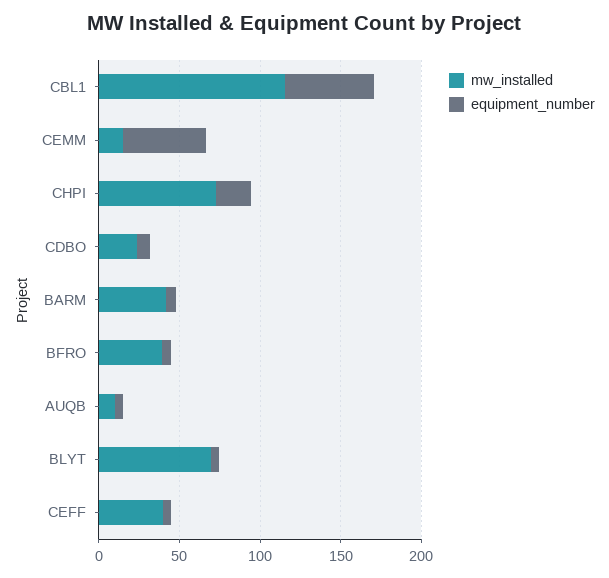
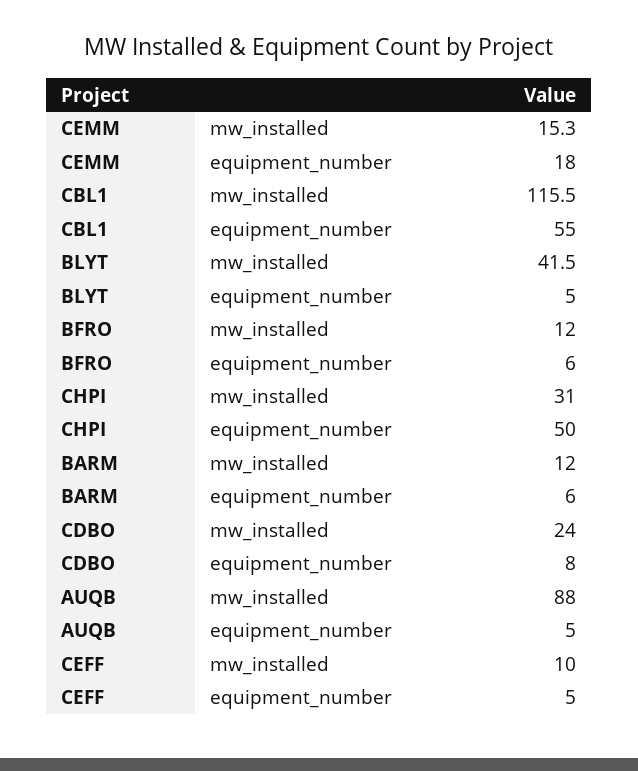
equipment_number, CEMM: 50 -> 18
mw_installed, CHPI: 70 -> 31
equipment_number, CHPI: 20 -> 50
mw_installed, BARM: 40 -> 12
mw_installed, BFRO: 40 -> 12
mw_installed, AUQB: 10 -> 88
mw_installed, BLYT: 70 -> 41.5
mw_installed, CEFF: 40 -> 10

